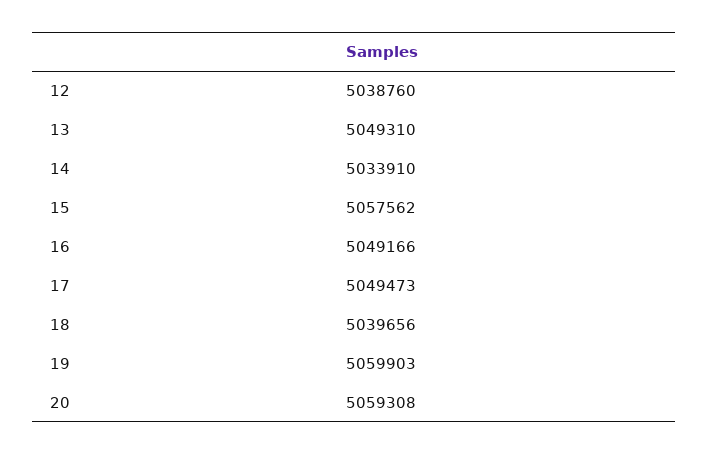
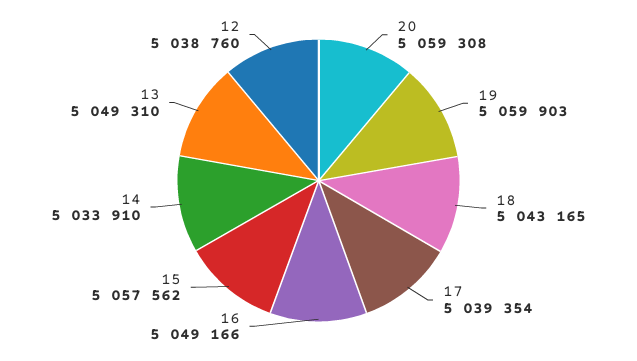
17: 5049473 -> 5039354
18: 5039656 -> 5043165

